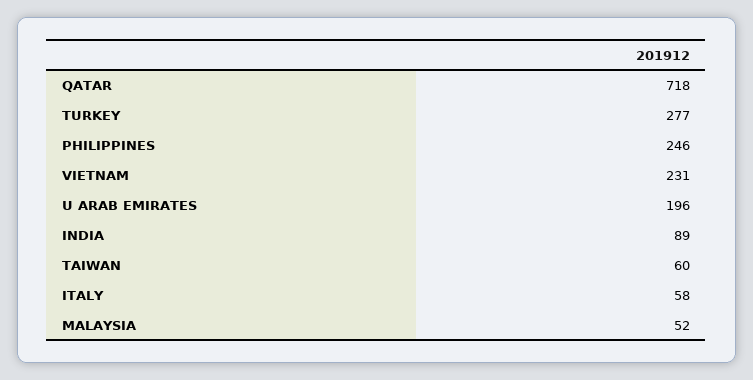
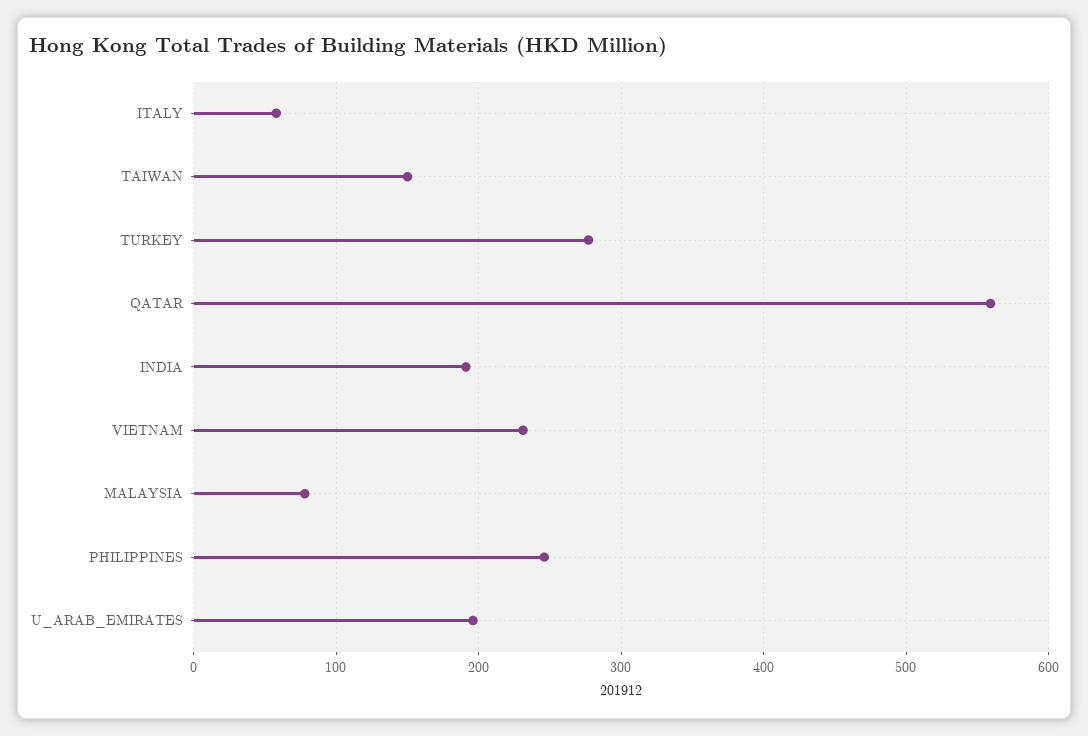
QATAR: 718 -> 560
INDIA: 89 -> 190
TAIWAN: 60 -> 150
MALAYSIA: 52 -> 80

